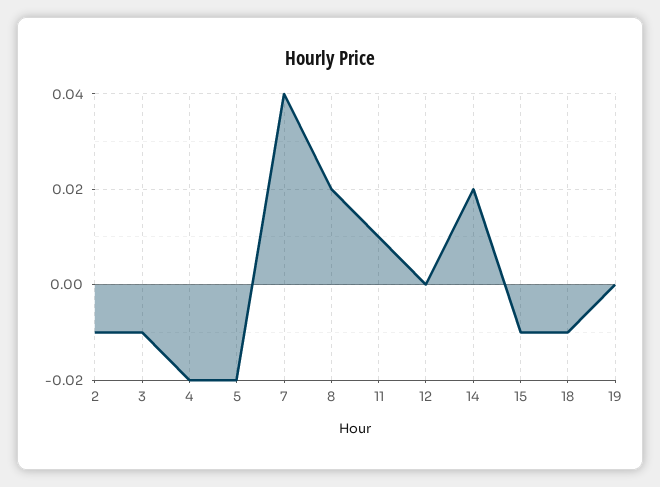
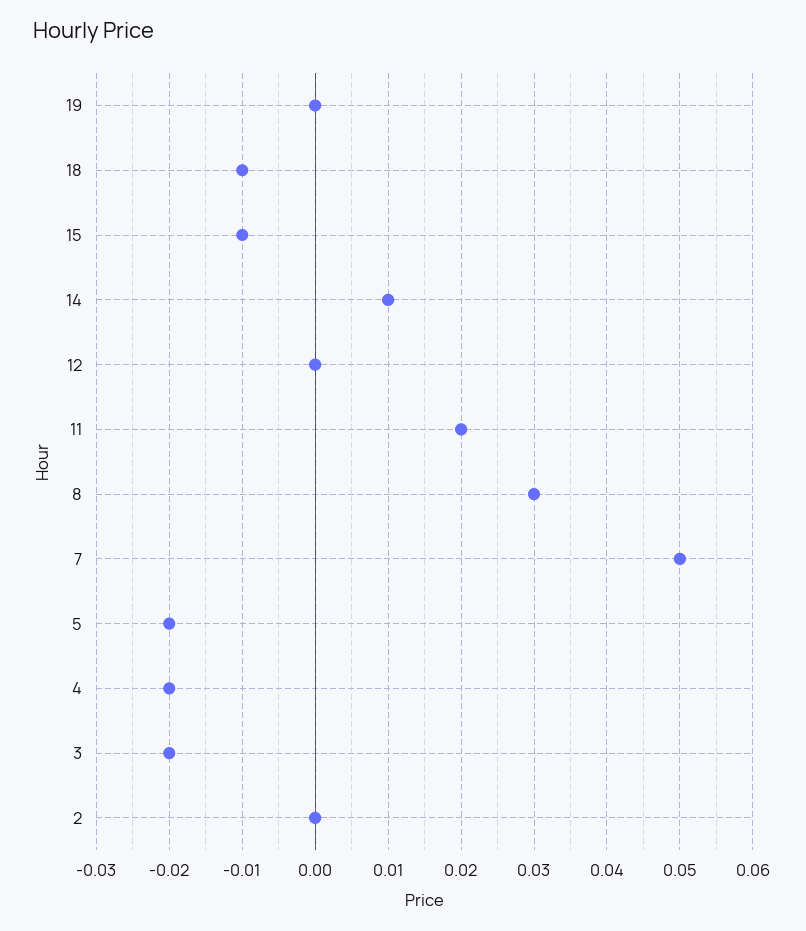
2: -0.01 -> 0
3: -0.01 -> -0.02
7: 0.04 -> 0.05
8: 0.02 -> 0.03
11: 0.01 -> 0.02
14: 0.02 -> 0.01

